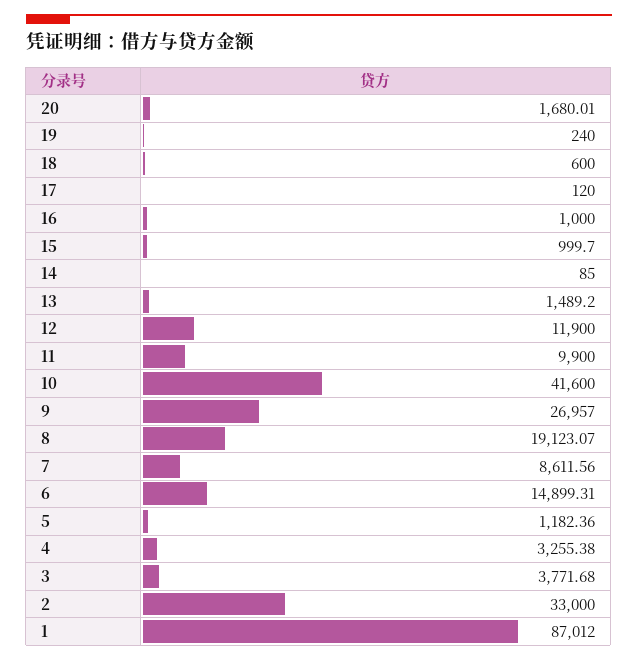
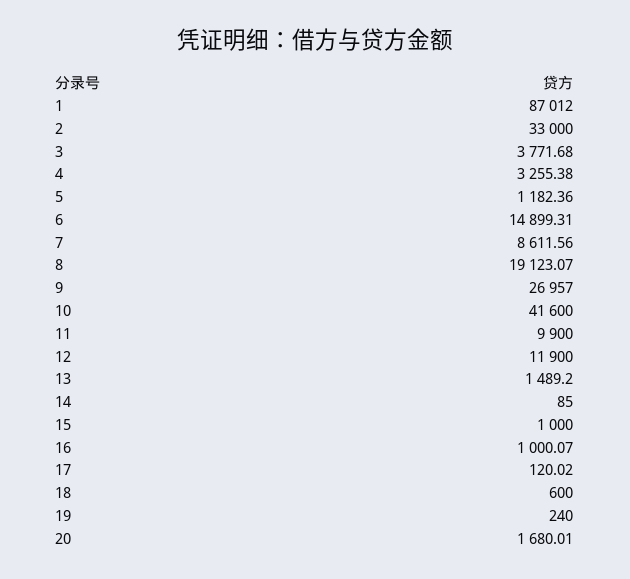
17: 120 -> 120.02
16: 1000 -> 1000.07
15: 999.7 -> 1000

